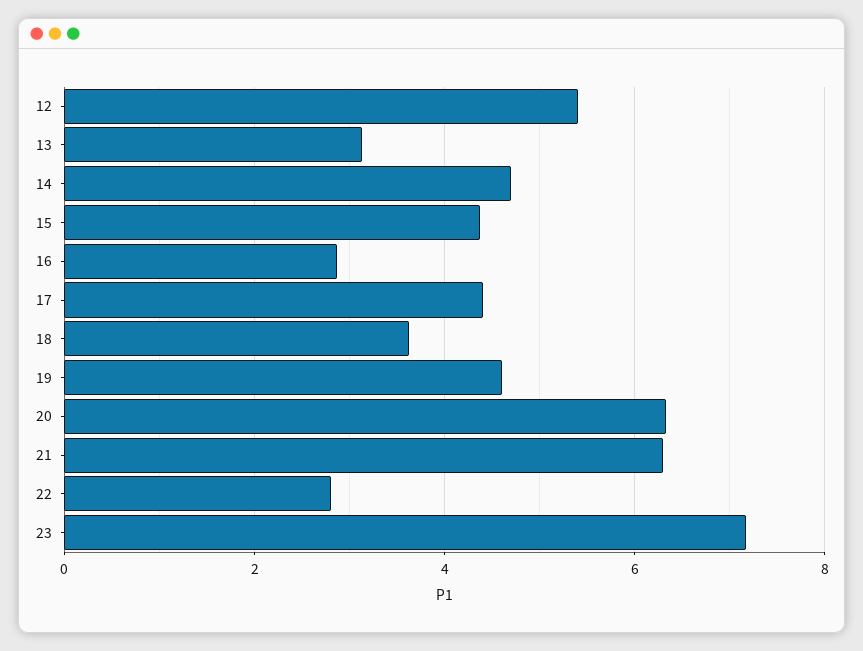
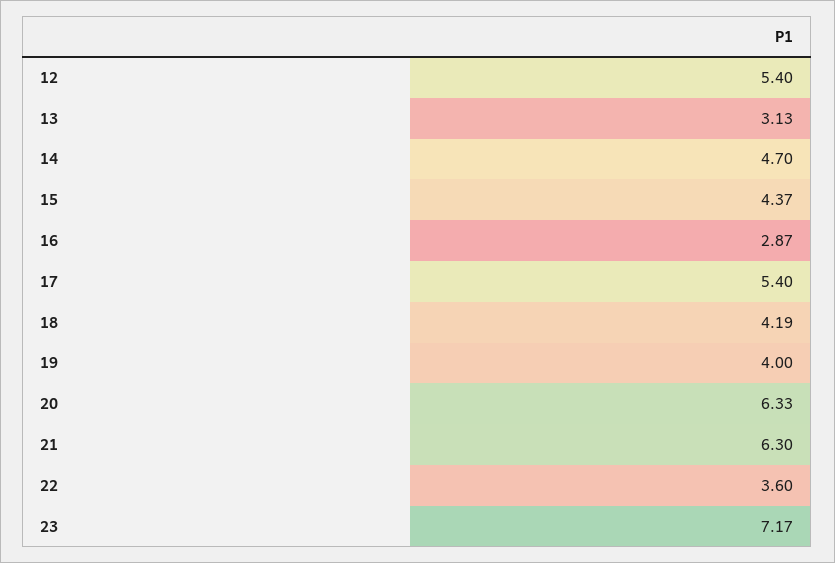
17: 4.4 -> 5.4
18: 3.6 -> 4.19
19: 4.6 -> 4
22: 2.8 -> 3.6

